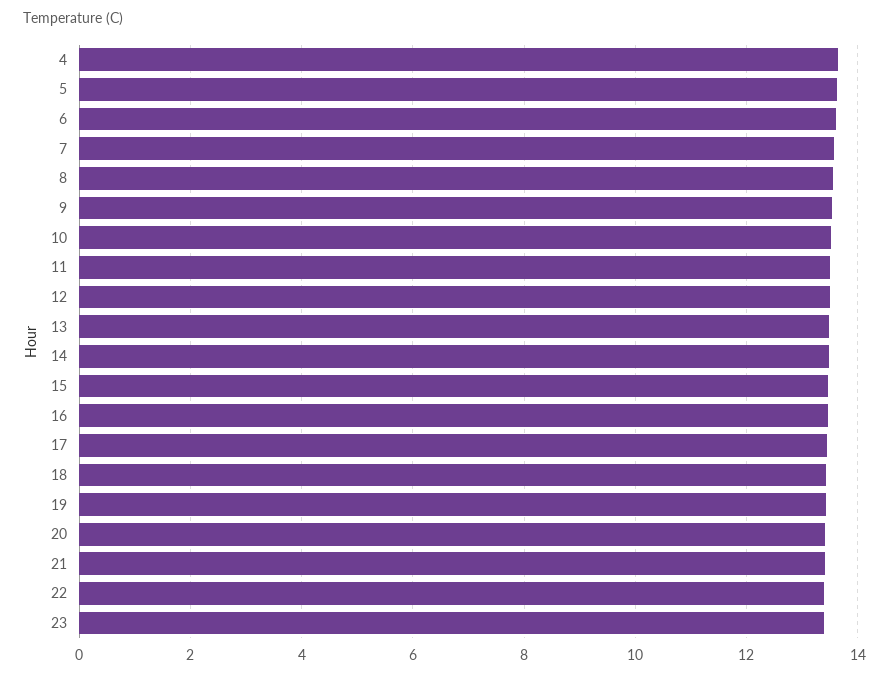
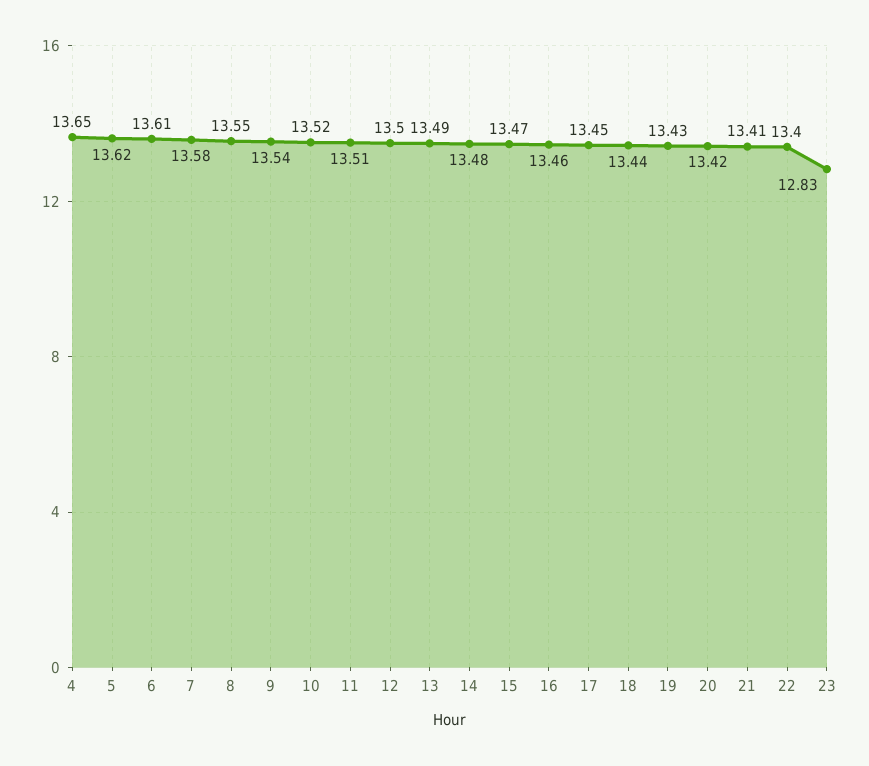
23: 13.4 -> 12.83

